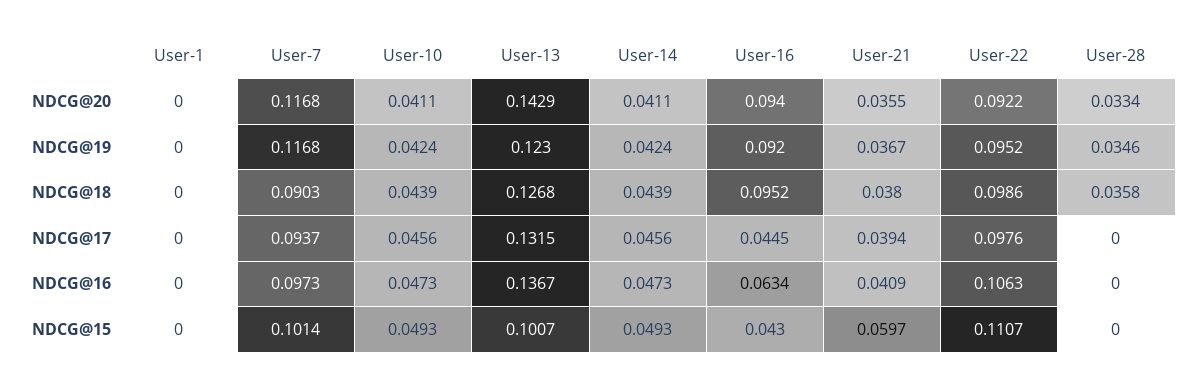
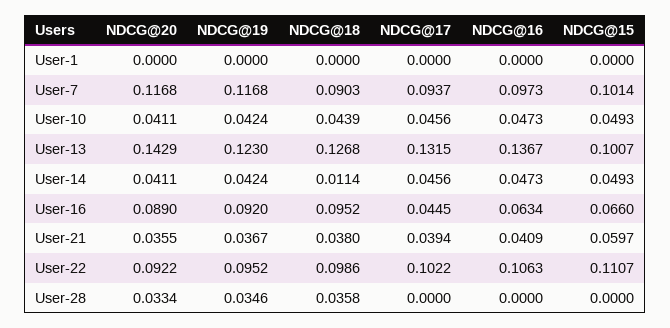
User-16, NDCG@20: 0.094 -> 0.089
User-14, NDCG@18: 0.0439 -> 0.0114
User-22, NDCG@17: 0.0976 -> 0.1022
User-16, NDCG@15: 0.043 -> 0.066

